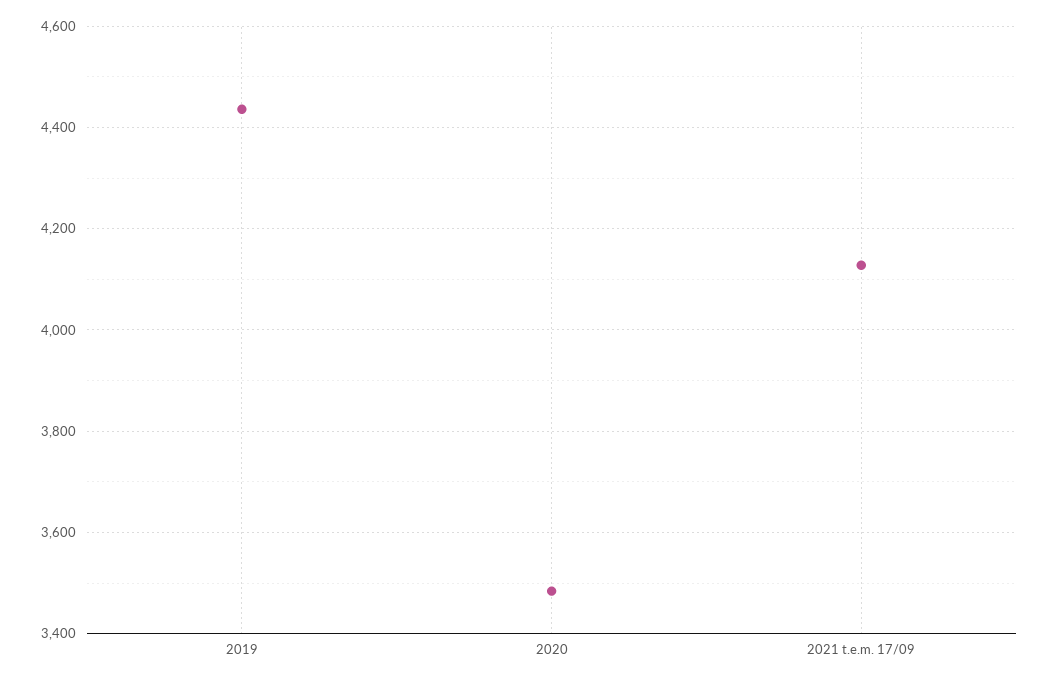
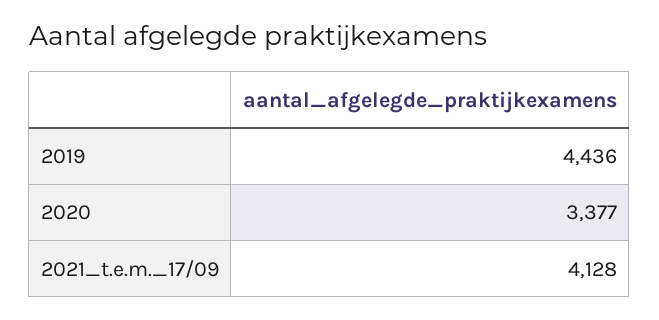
2020: 3480 -> 3377

